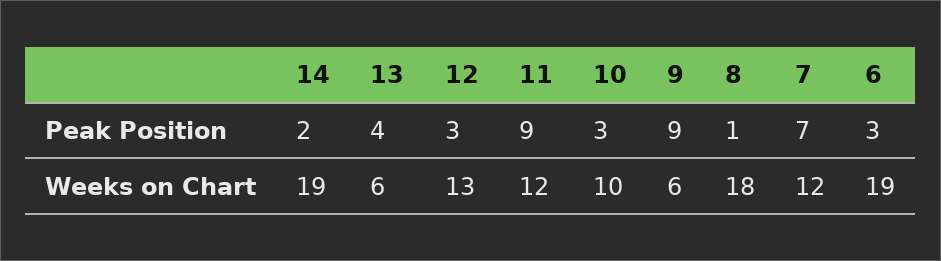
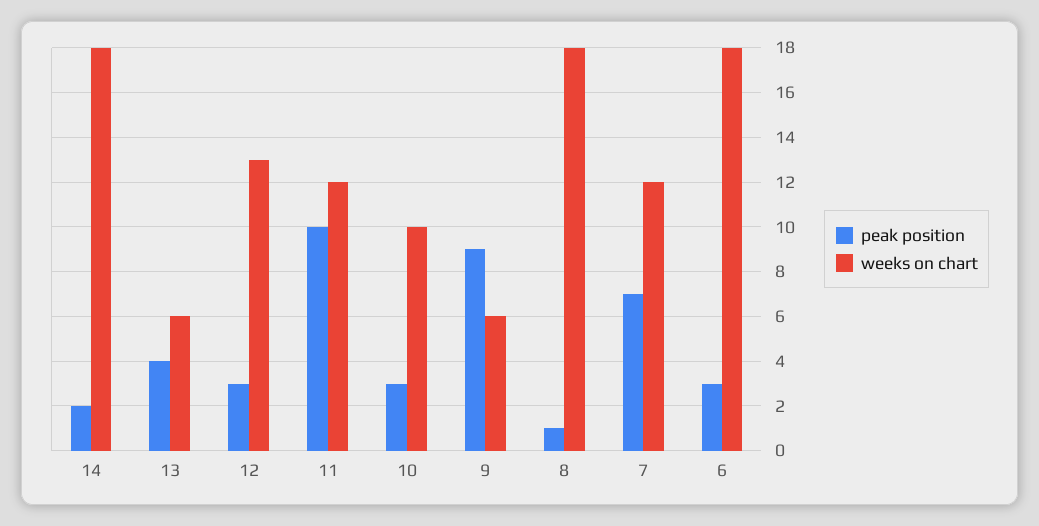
Peak Position, 11: 9 -> 10
Weeks on Chart, 14: 19 -> 18
Weeks on Chart, 6: 19 -> 18

